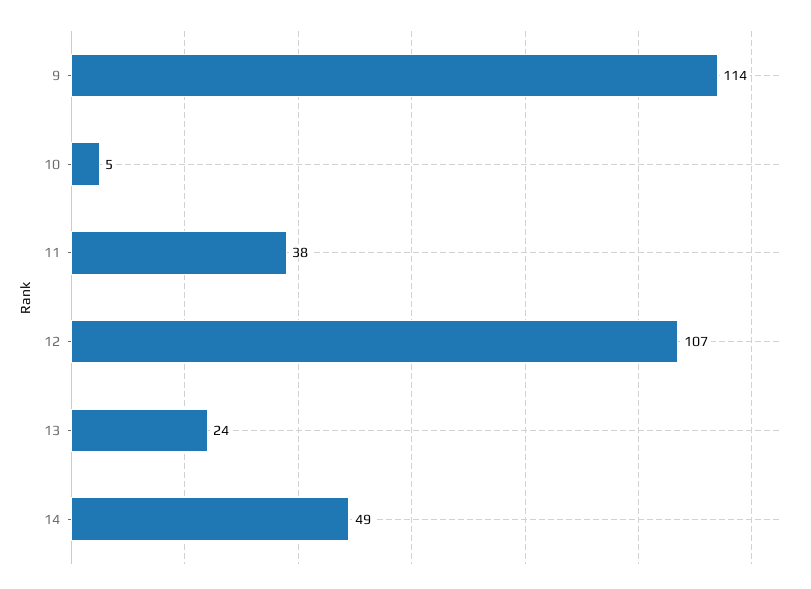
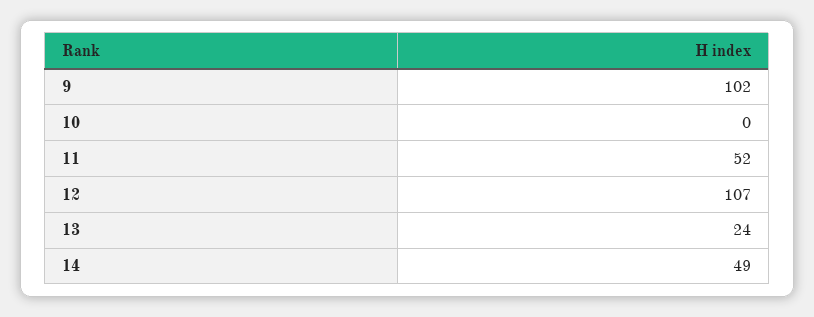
9: 114 -> 102
10: 5 -> 0
11: 38 -> 52

